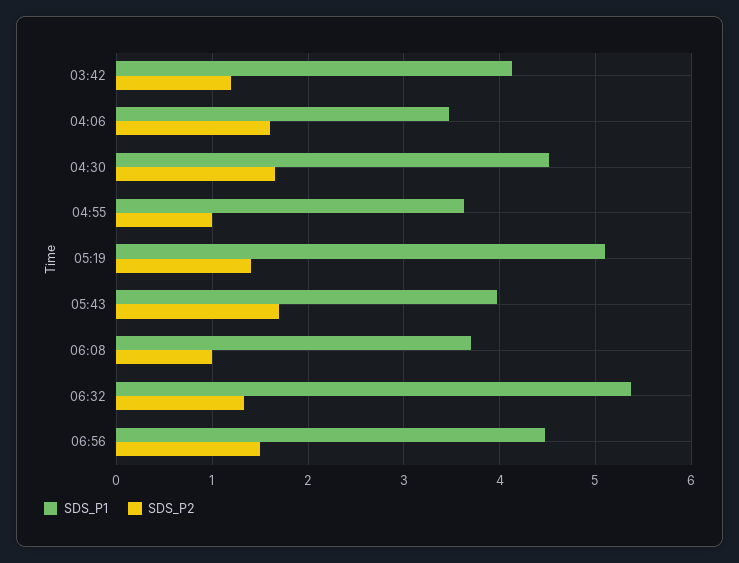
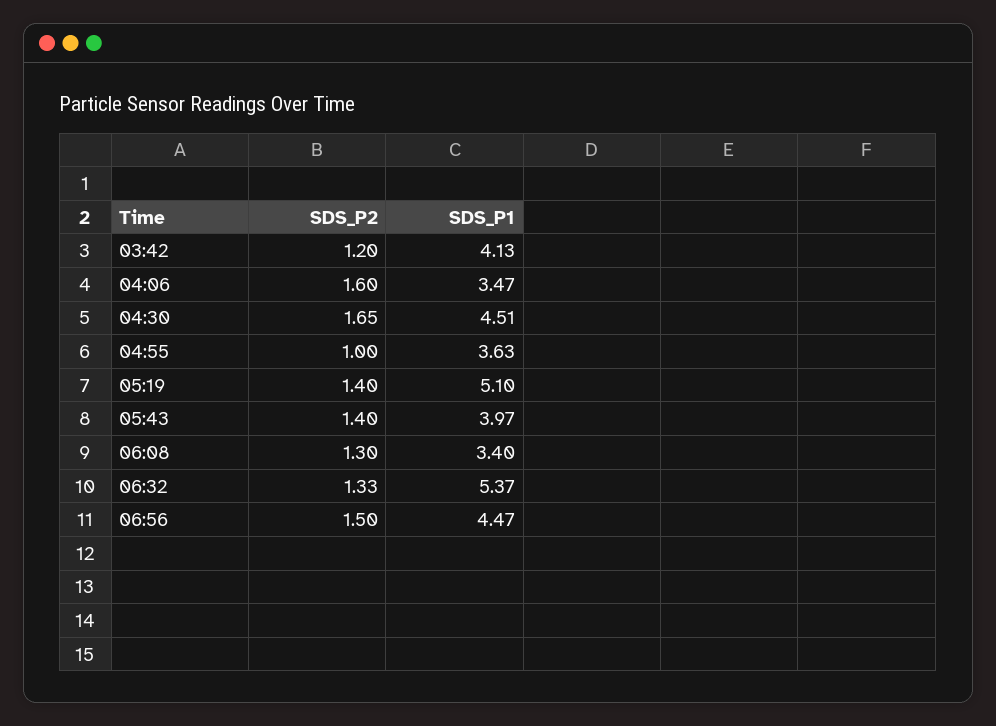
SDS_P2, 05:43: 1.7 -> 1.4
SDS_P1, 06:08: 3.7 -> 3.4
SDS_P2, 06:08: 1 -> 1.3

